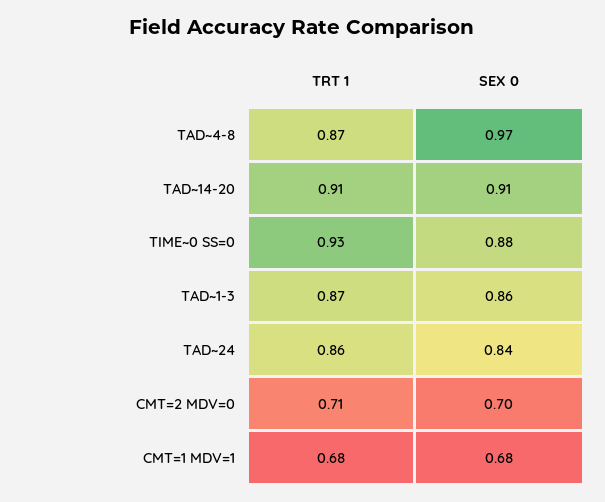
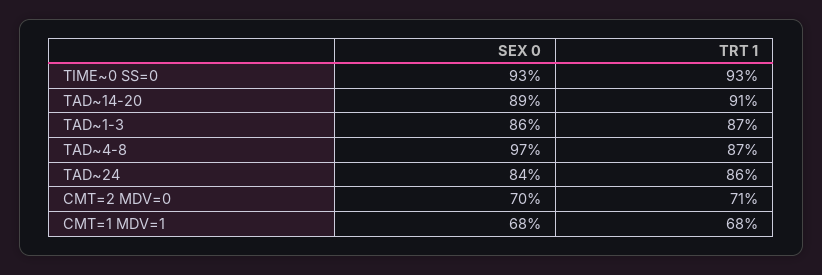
SEX 0, TAD~14-20: 0.91 -> 0.89
SEX 0, TIME~0 SS=0: 0.88 -> 0.93

